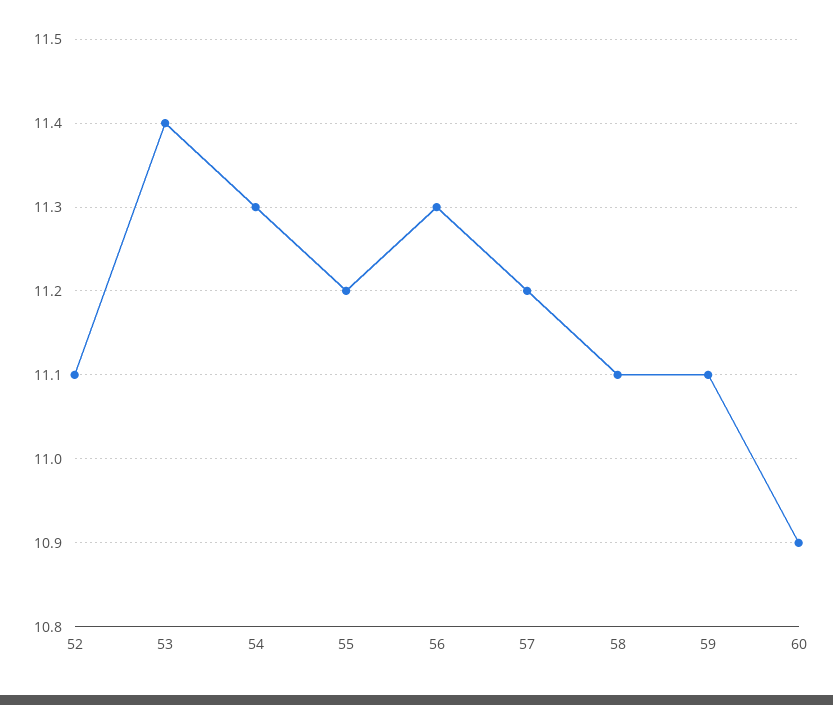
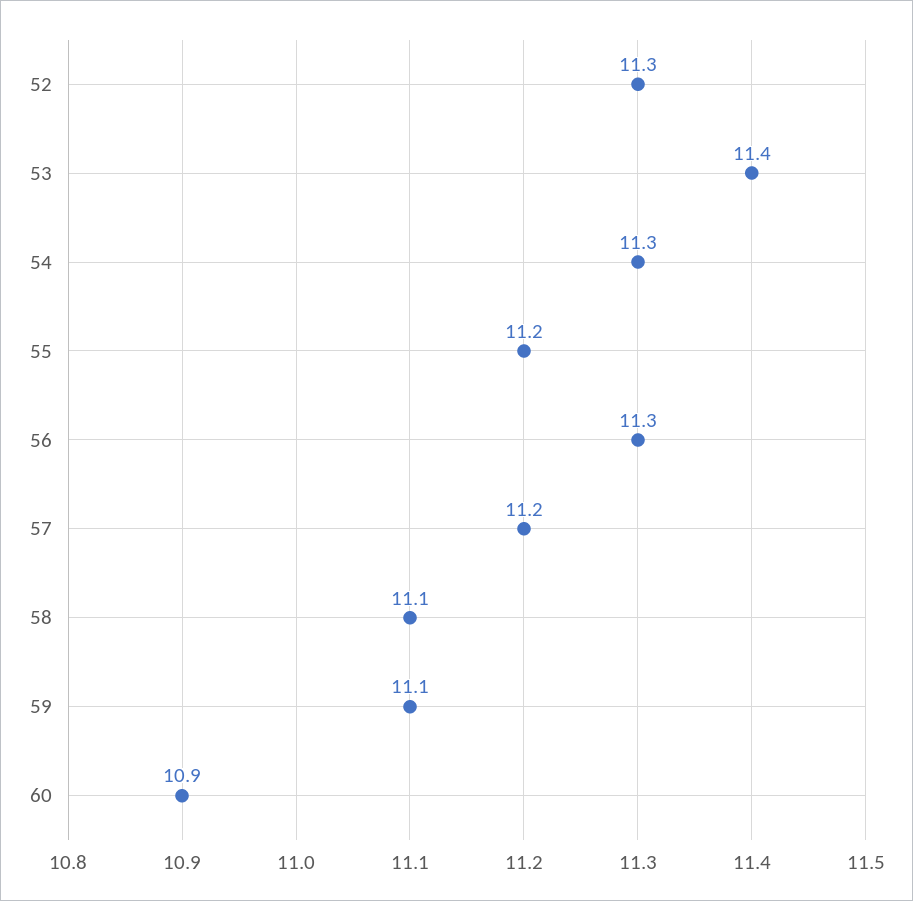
52: 11.1 -> 11.3

